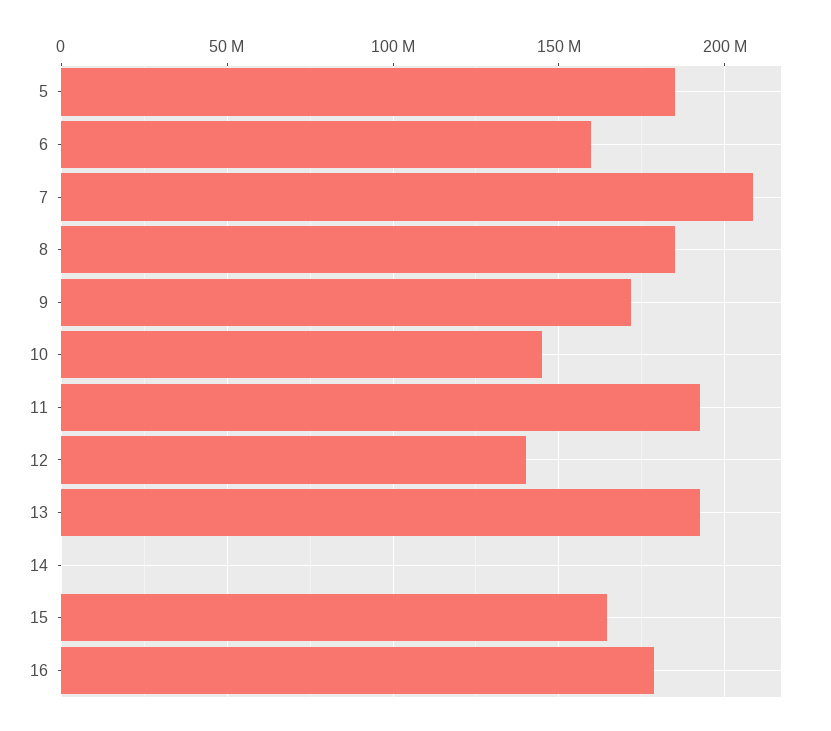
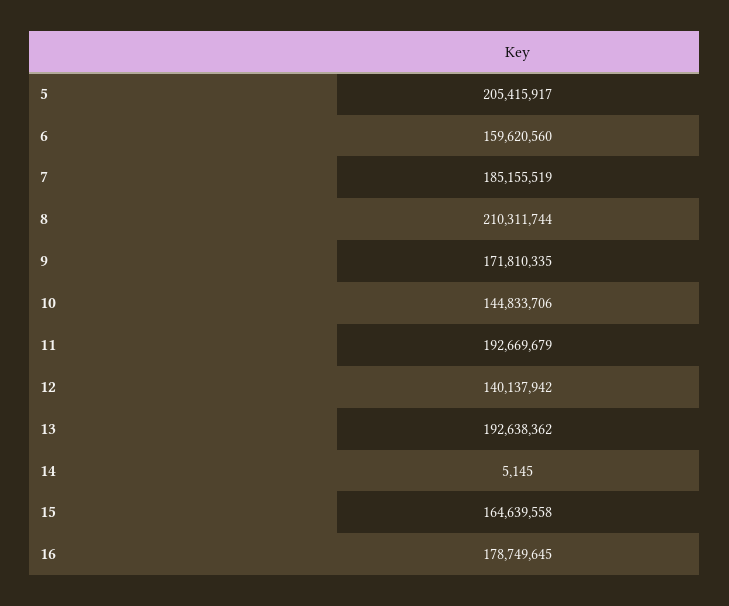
5: 185000000 -> 205415917
7: 210000000 -> 185155519
8: 185000000 -> 210311744

